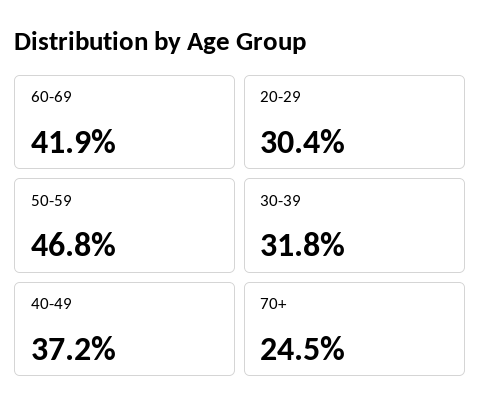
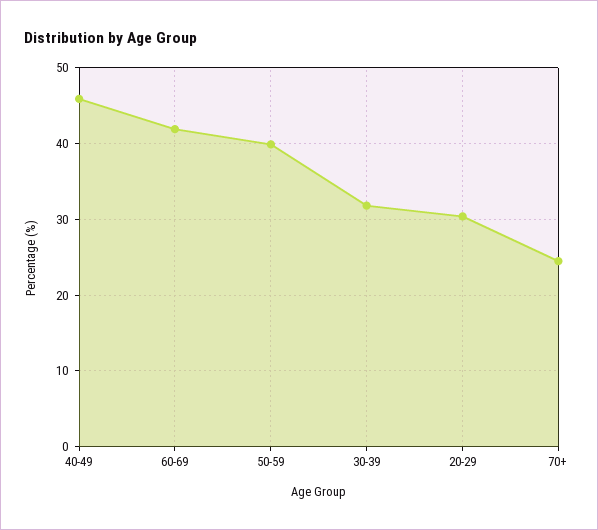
50-59: 46.8 -> 40
40-49: 37.2 -> 46

